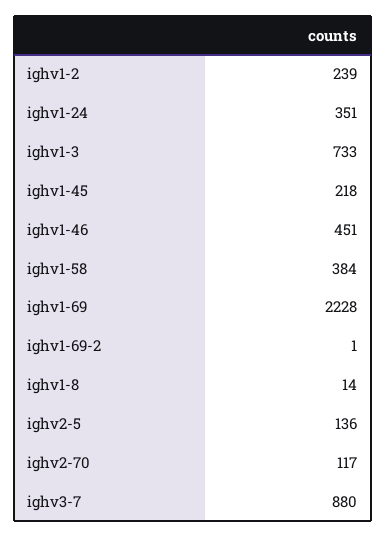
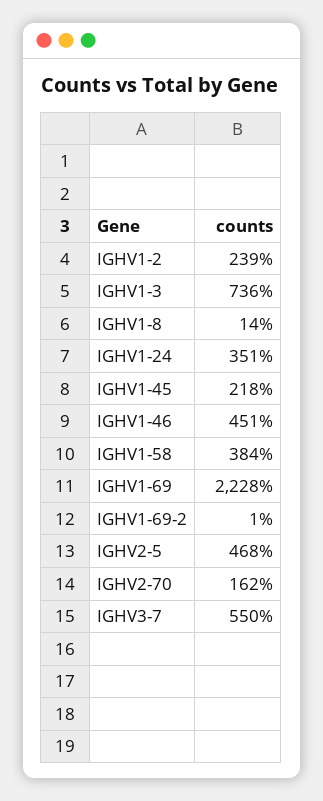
ighv1-3: 733 -> 736
ighv2-5: 136 -> 468
ighv2-70: 117 -> 162
ighv3-7: 880 -> 550

